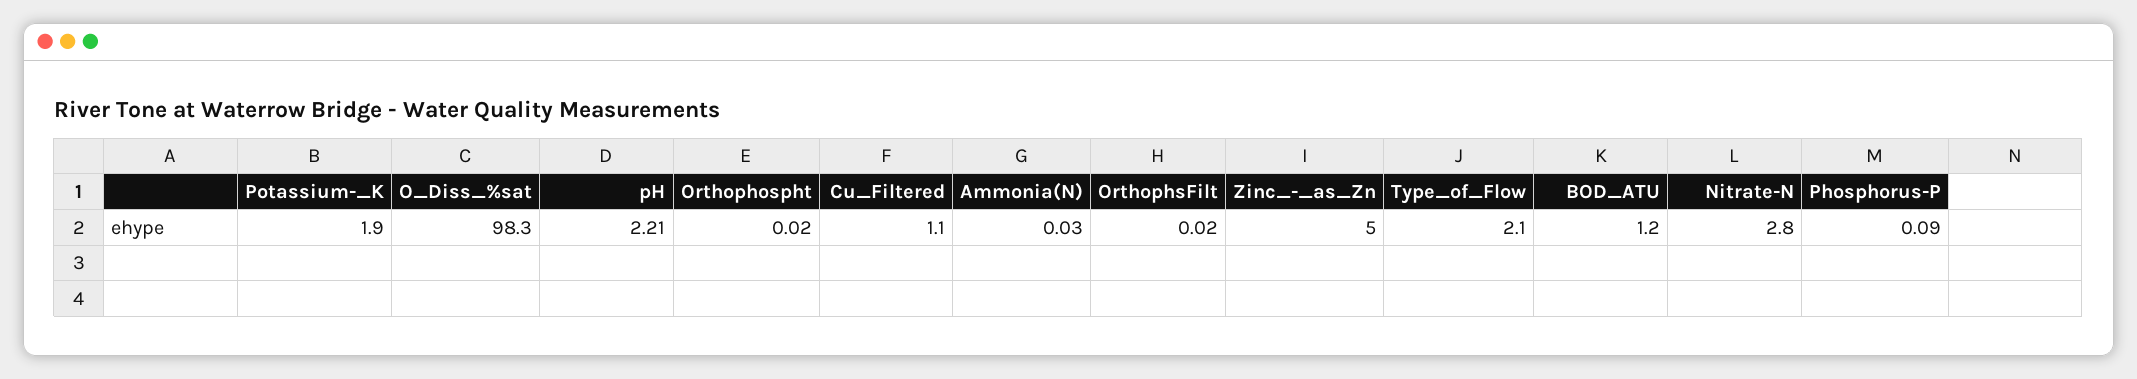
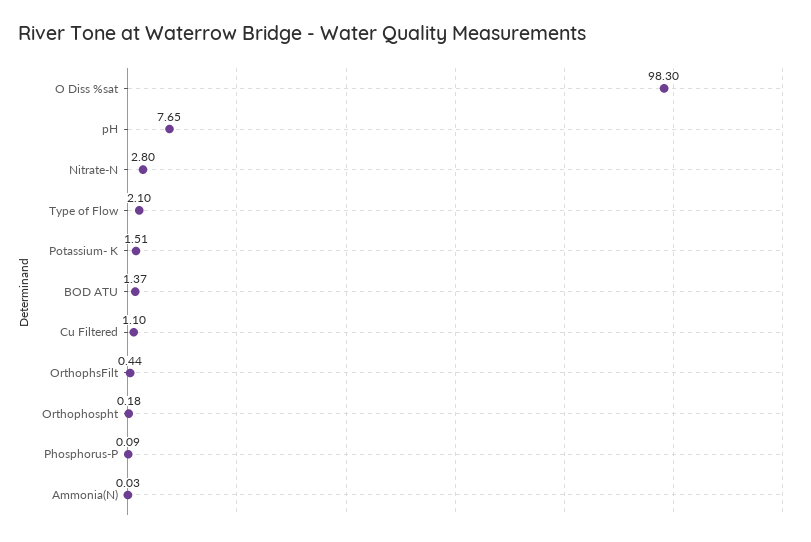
Potassium-_K: 1.9 -> 1.51
pH: 2.21 -> 7.65
Orthophospht: 0.02 -> 0.18
OrthophsFilt: 0.02 -> 0.44
Zinc_-_as_Zn: 5 -> none
BOD_ATU: 1.2 -> 1.37

